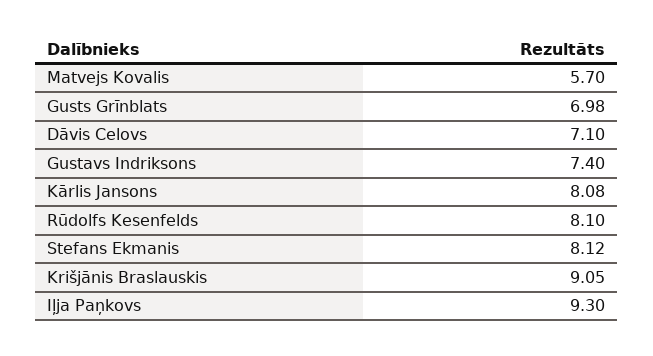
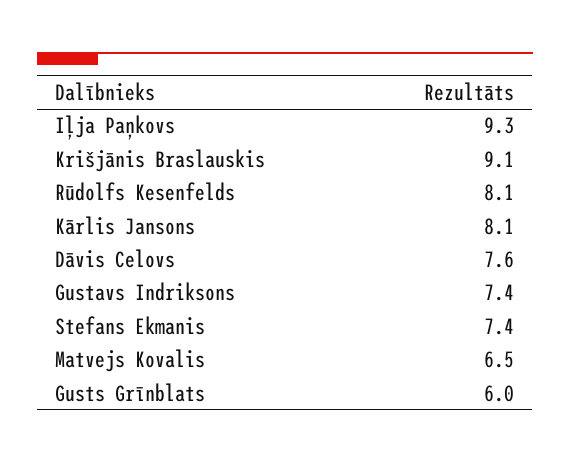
Matvejs Kovalis: 5.7 -> 6.5
Gusts Grīnblats: 6.98 -> 6
Dāvis Celovs: 7.1 -> 7.6
Stefans Ekmanis: 8.12 -> 7.4

